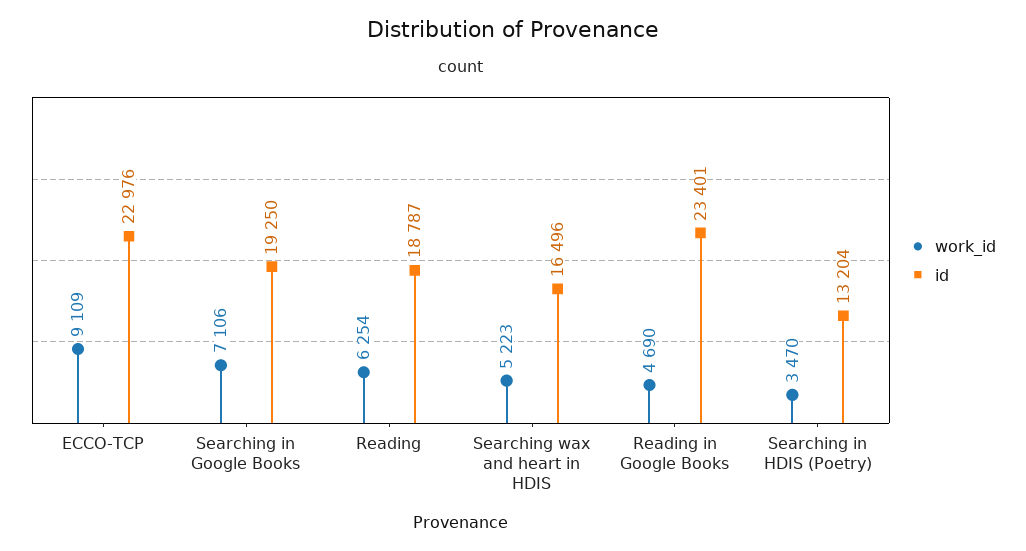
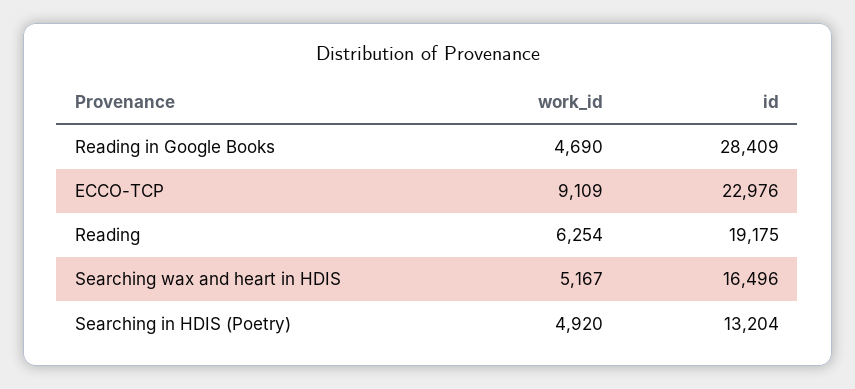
work_id, Searching in Google Books: 7106 -> none
id, Searching in Google Books: 19250 -> none
id, Reading: 18787 -> 19175
work_id, Searching wax and heart in HDIS: 5223 -> 5167
id, Reading in Google Books: 23401 -> 28409
work_id, Searching in HDIS (Poetry): 3470 -> 4920

